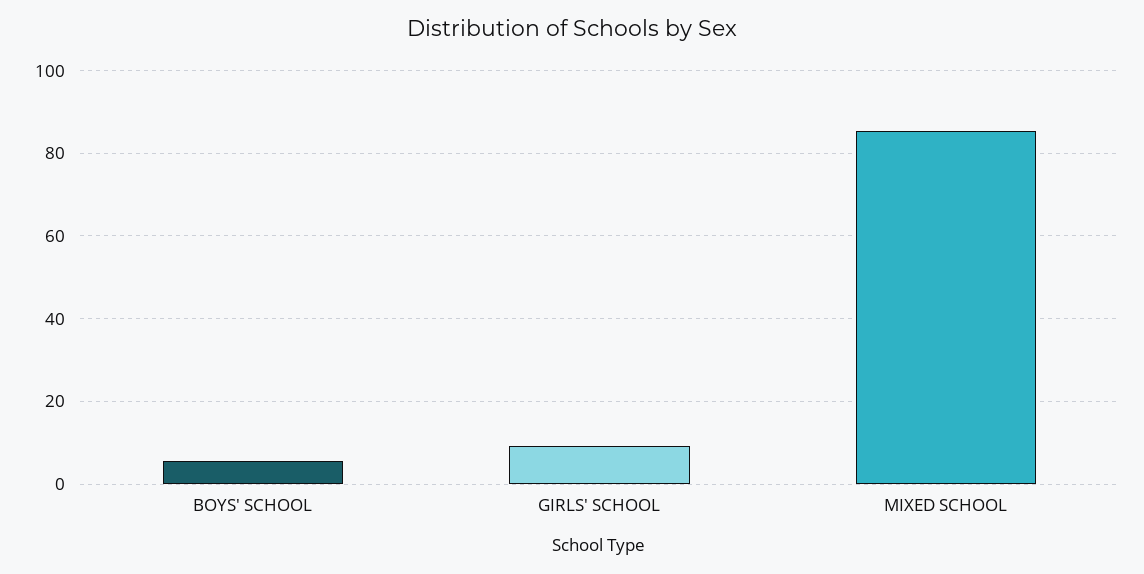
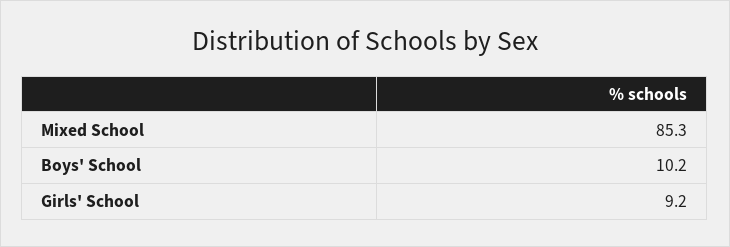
BOYS' SCHOOL: 6 -> 10.2

